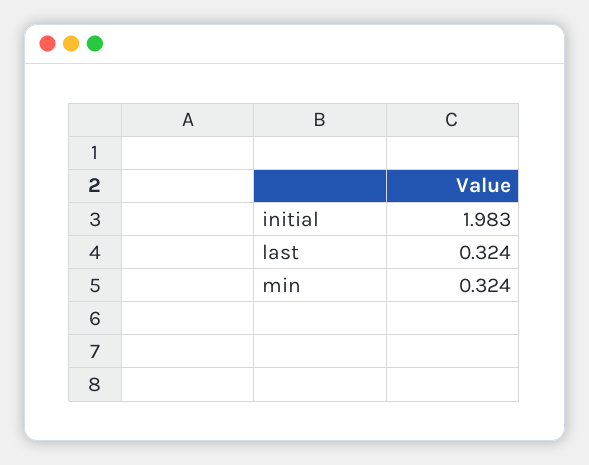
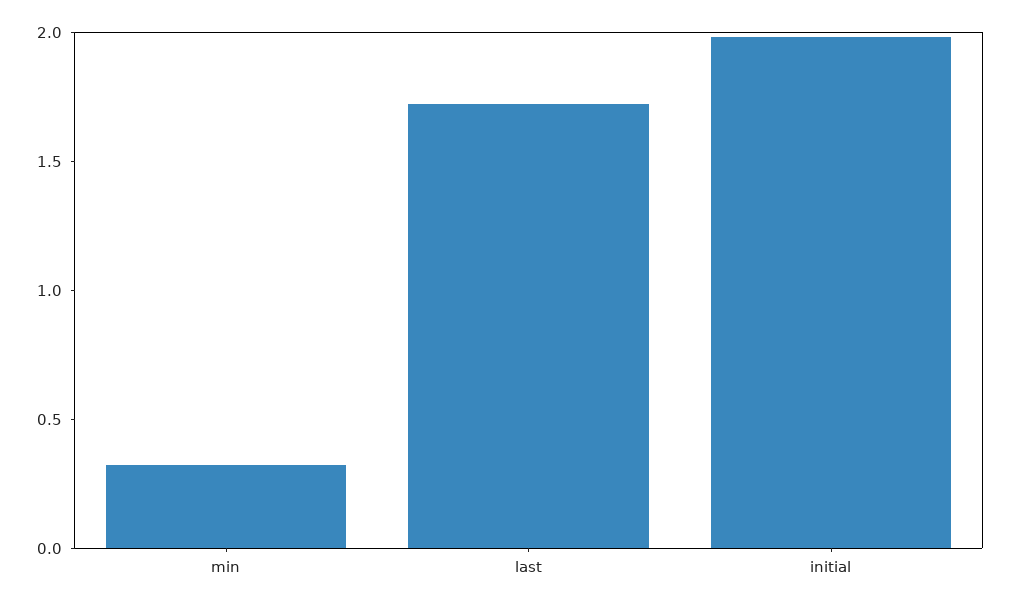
last: 0.324 -> 1.7

